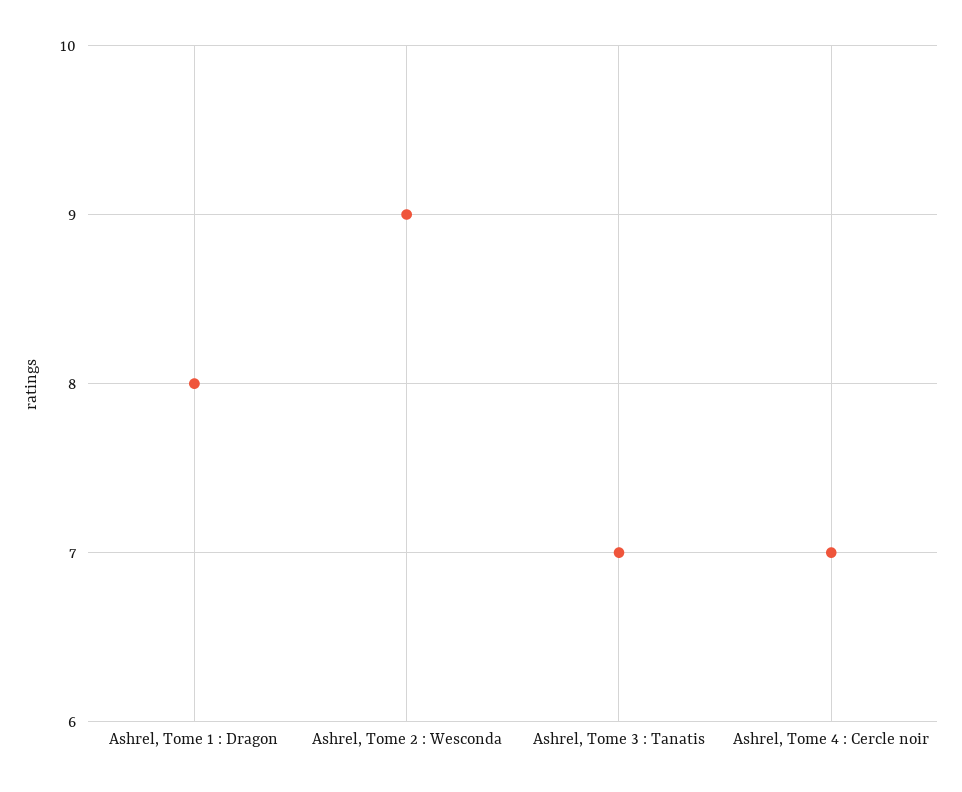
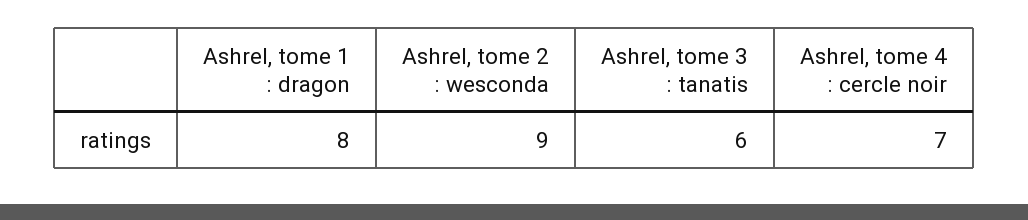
Ashrel, Tome 3 : Tanatis: 7 -> 6

